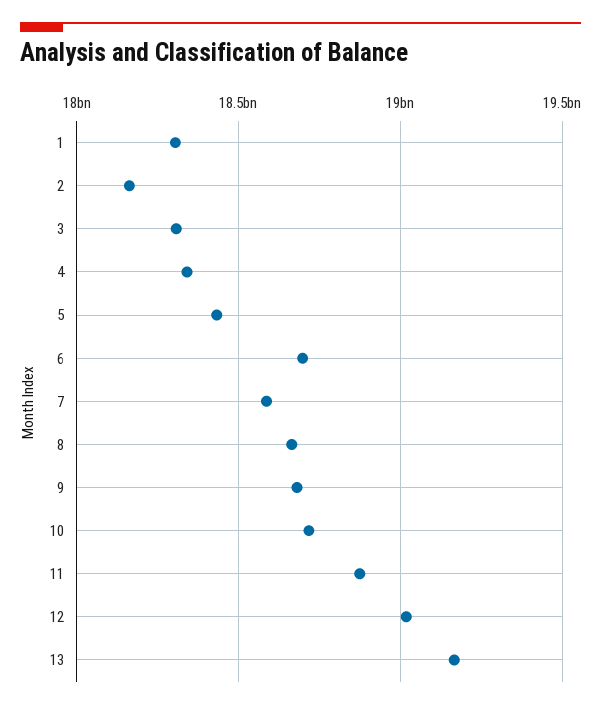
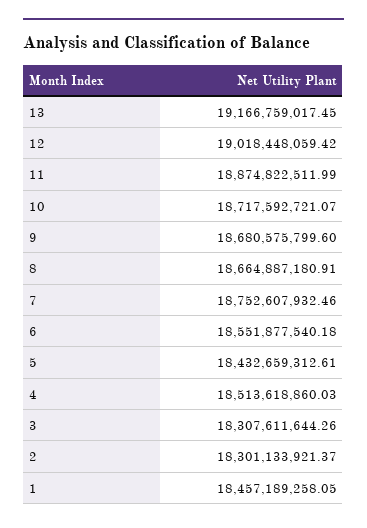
1: 18300000000 -> 18457189258.05
2: 18150000000 -> 18301133921.37
4: 18350000000 -> 18513618860.03
6: 18700000000 -> 18551877540.18
7: 18600000000 -> 18752607932.46

